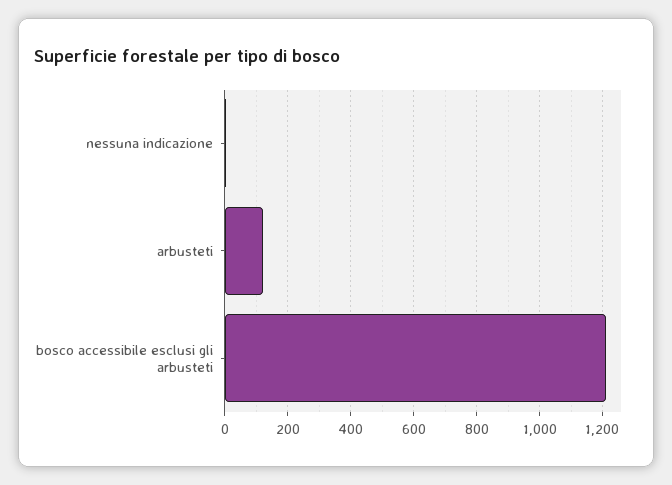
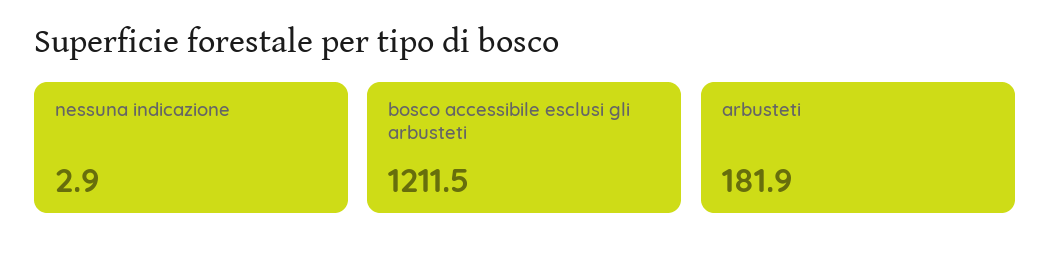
arbusteti: 120 -> 181.9

